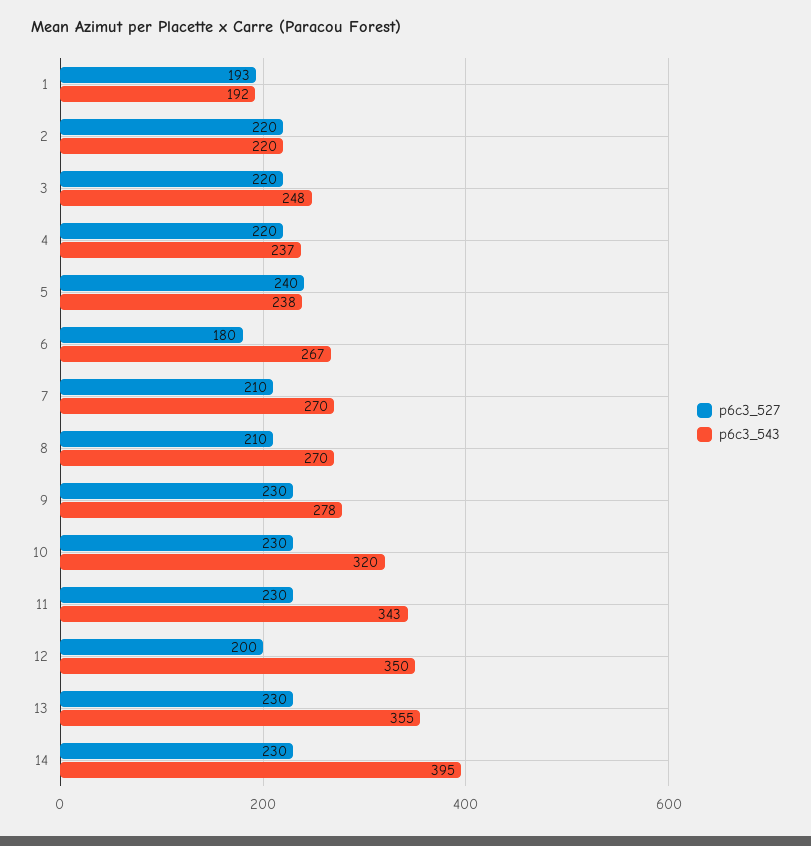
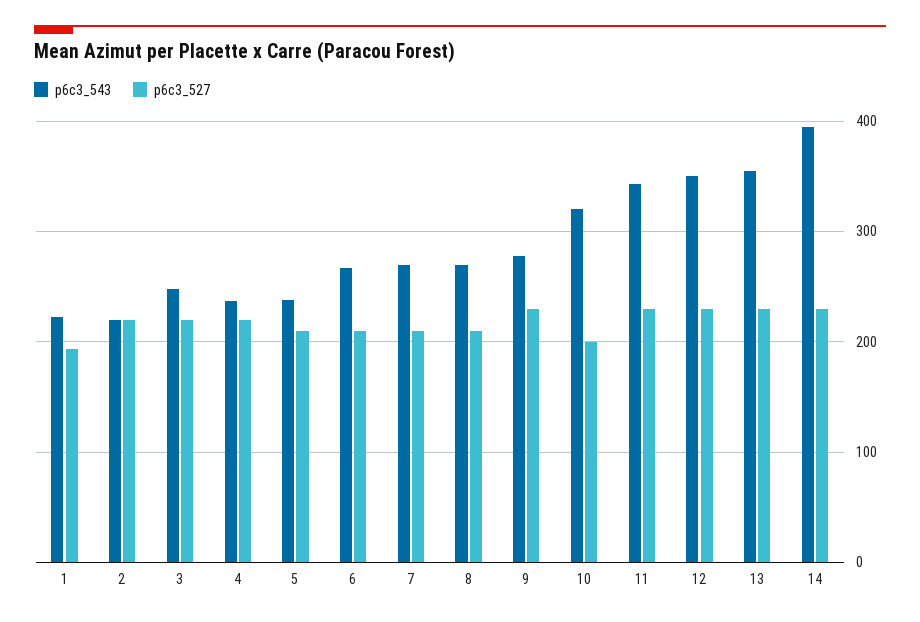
p6c3_543, 1: 192 -> 220
p6c3_527, 5: 240 -> 210
p6c3_527, 6: 180 -> 210
p6c3_527, 10: 230 -> 200
p6c3_527, 12: 200 -> 230

